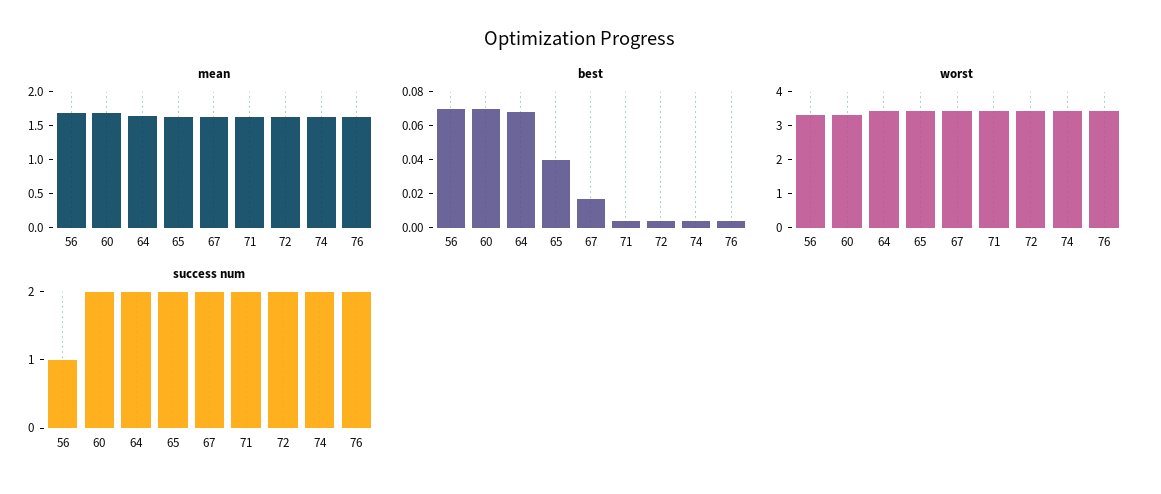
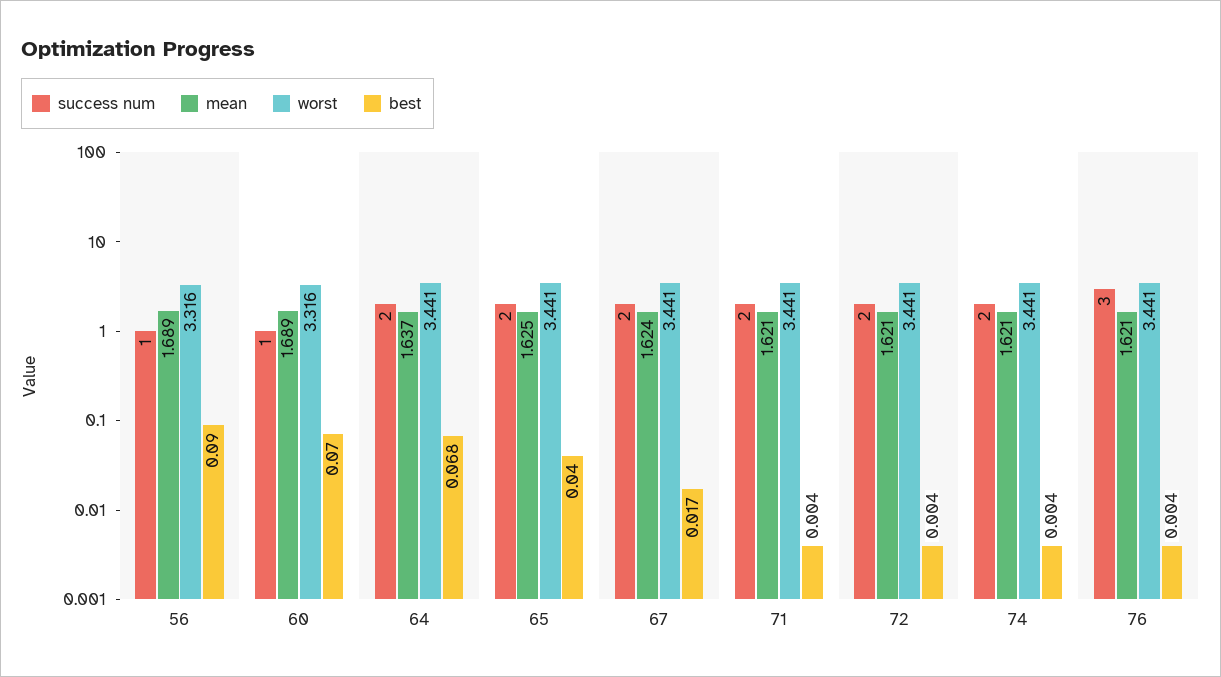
best, 56: 0.07 -> 0.09
success num, 60: 2 -> 1
success num, 76: 2 -> 3

